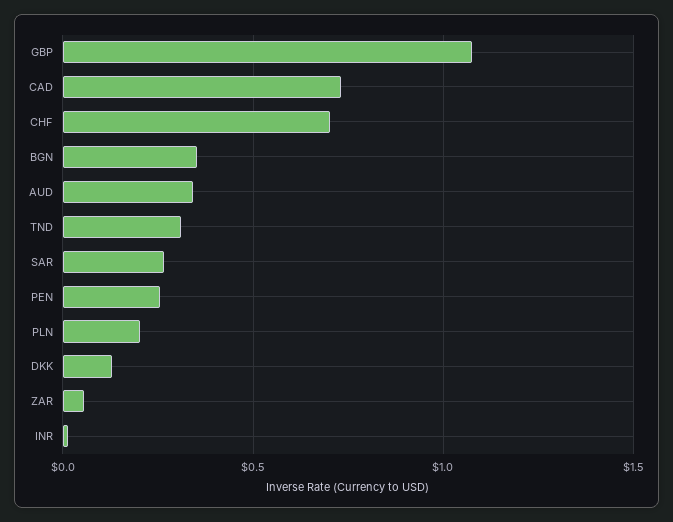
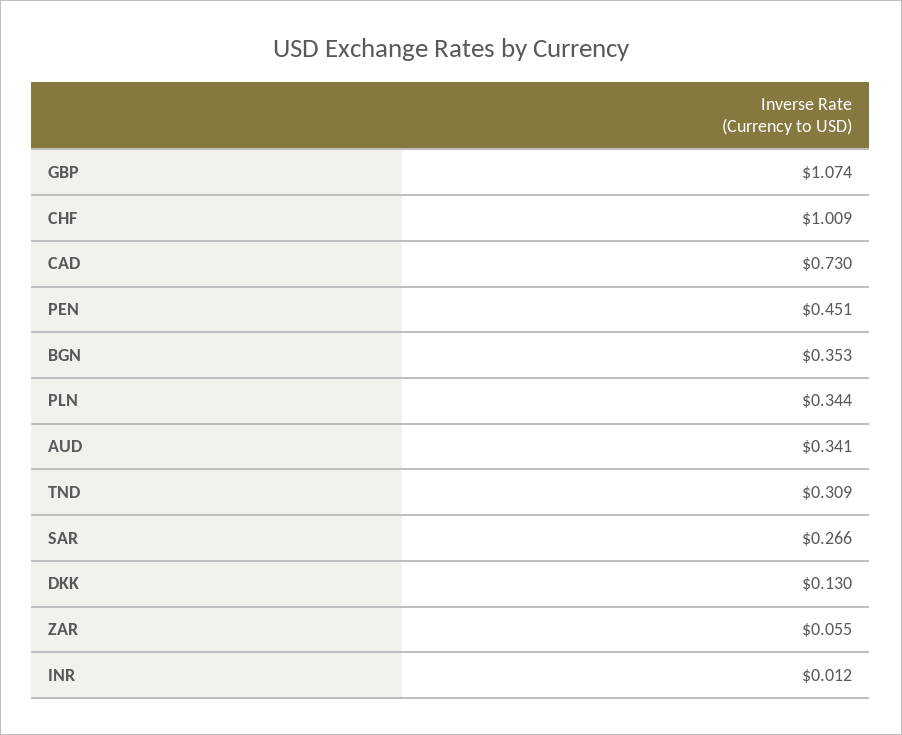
CHF: 0.7 -> 1.009
PEN: 0.25 -> 0.451
PLN: 0.2 -> 0.344

